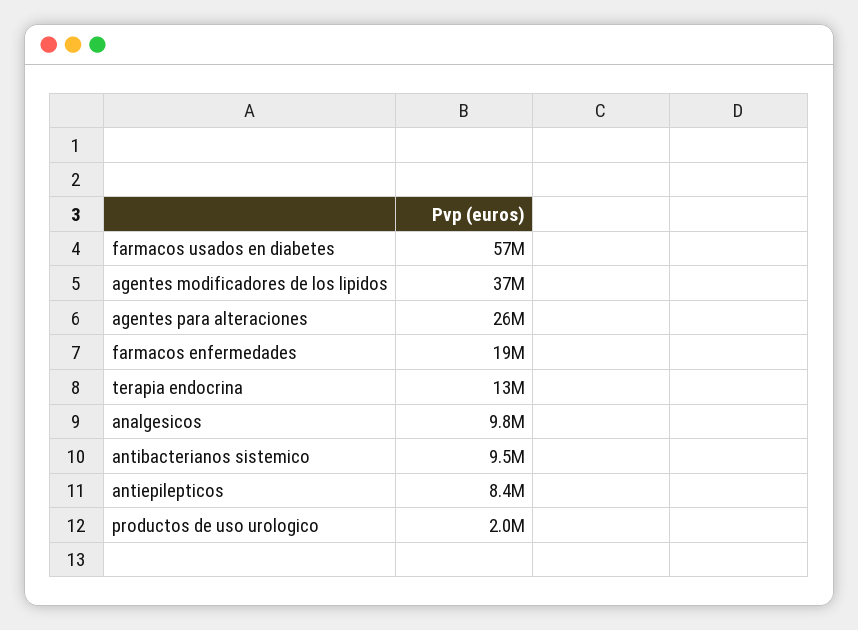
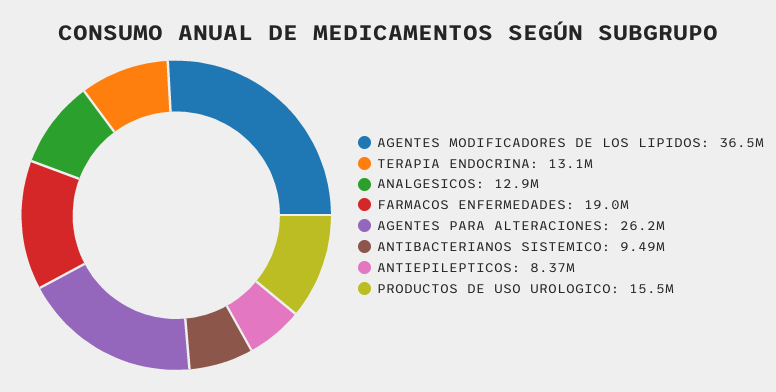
farmacos usados en diabetes: 57000000 -> none
analgesicos: 9800000 -> 12900000
productos de uso urologico: 2000000 -> 15500000

